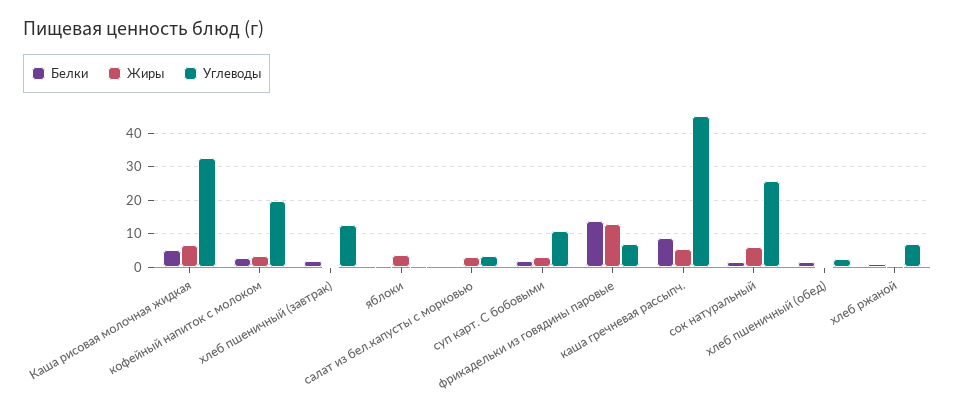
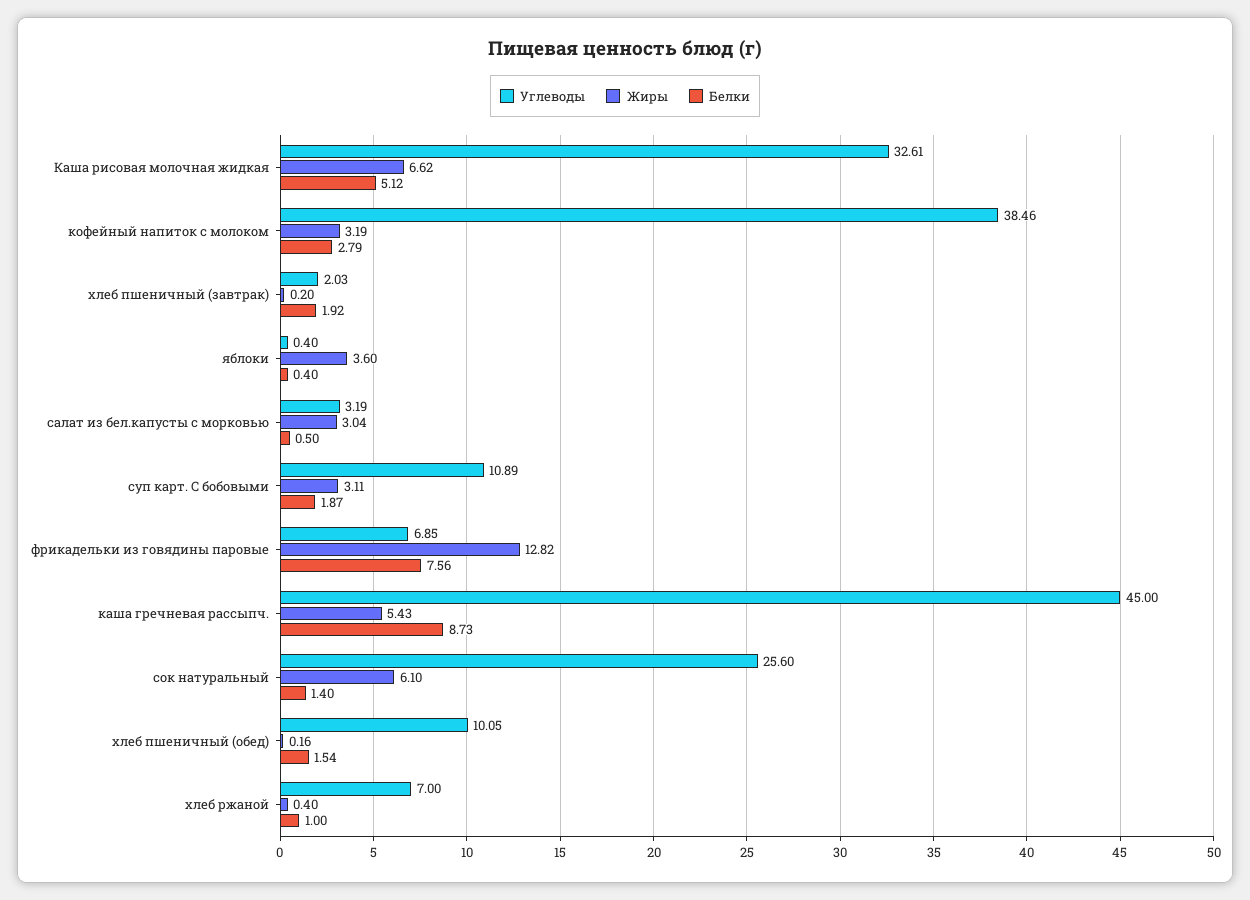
Углеводы, кофейный напиток с молоком: 20 -> 38.46
Углеводы, хлеб пшеничный (завтрак): 12 -> 2.03
Белки, фрикадельки из говядины паровые: 14 -> 7.56
Углеводы, хлеб пшеничный (обед): 2 -> 10.05

